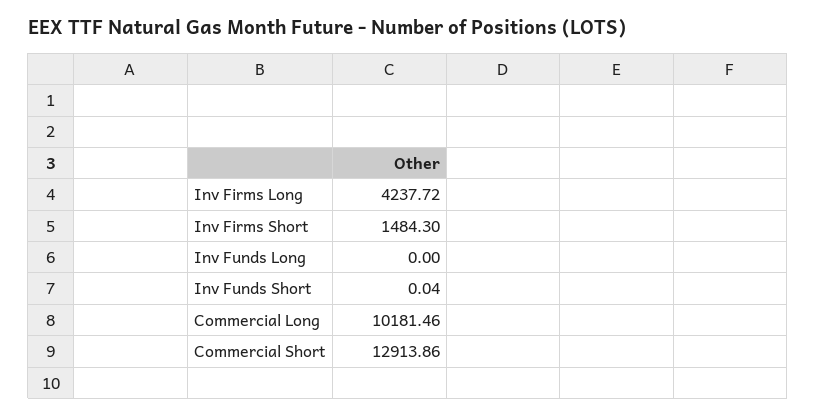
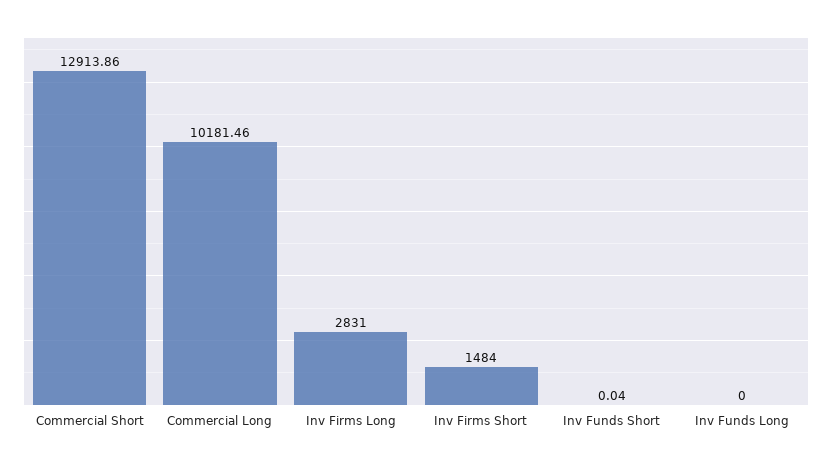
Inv Firms Long: 4237.72 -> 2831
Inv Firms Short: 1484.3 -> 1484

